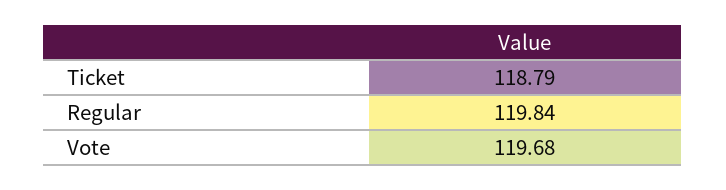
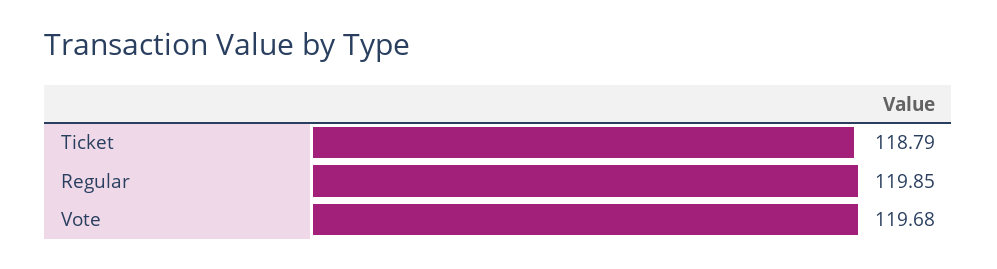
Regular: 119.84 -> 119.85

